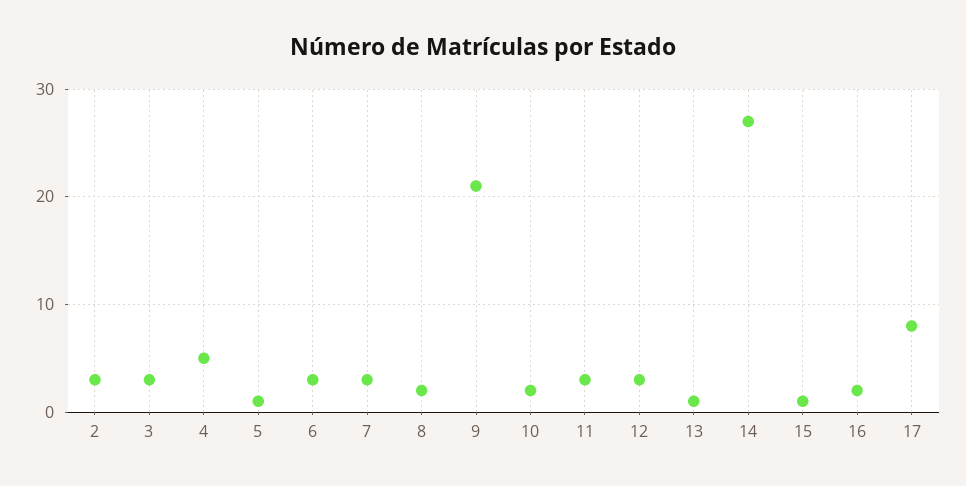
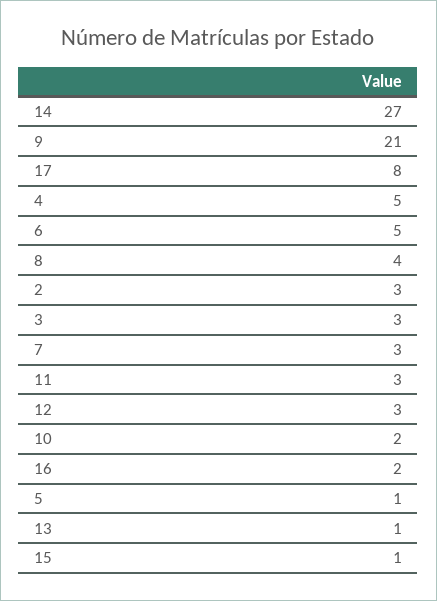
6: 3 -> 5
8: 2 -> 4

